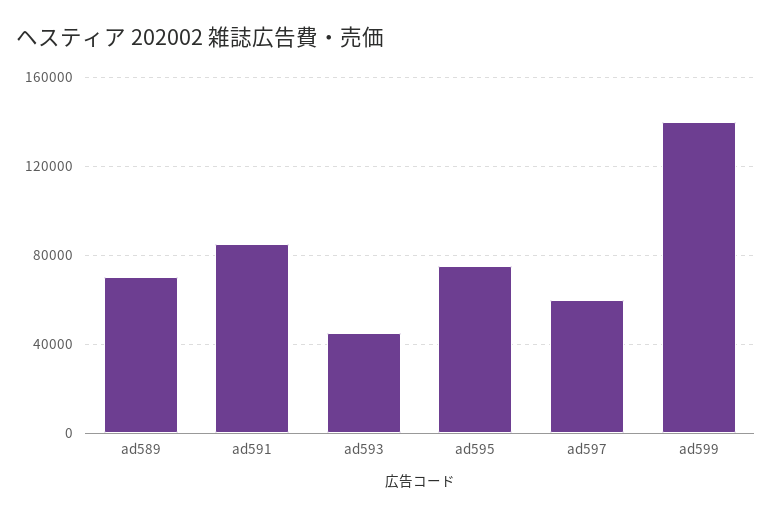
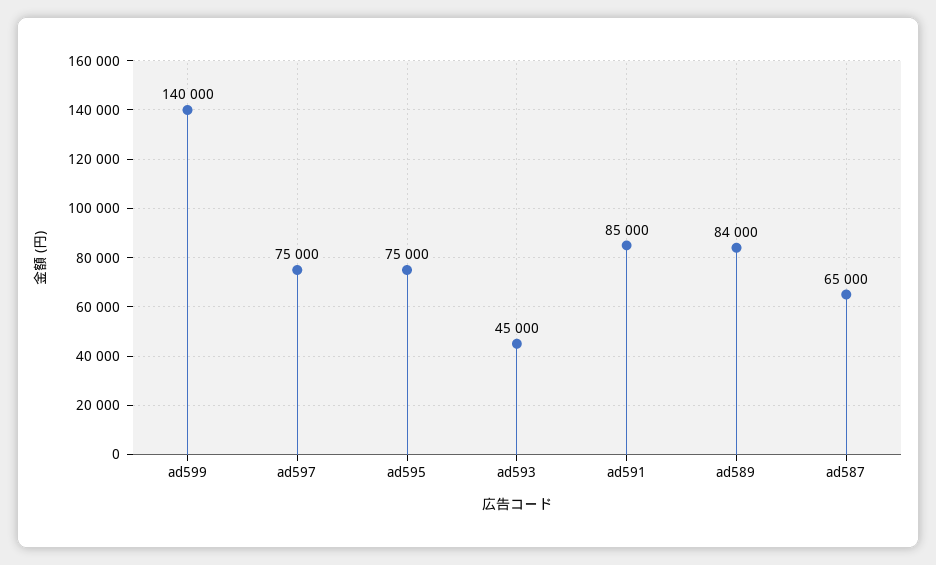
ad589: 70000 -> 84000
ad597: 60000 -> 75000
ad587: none -> 65000

